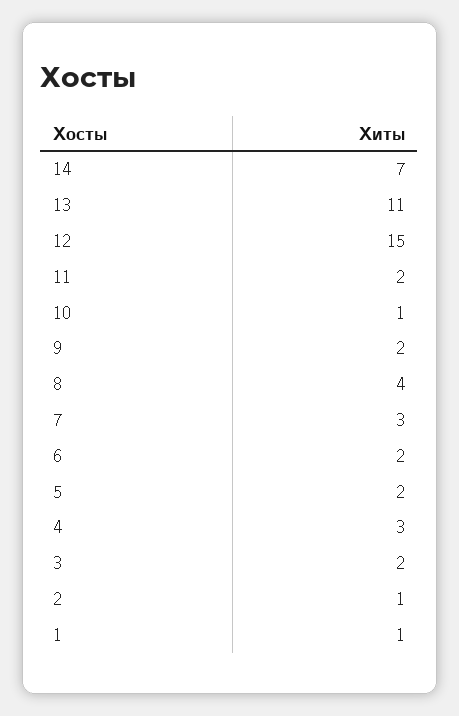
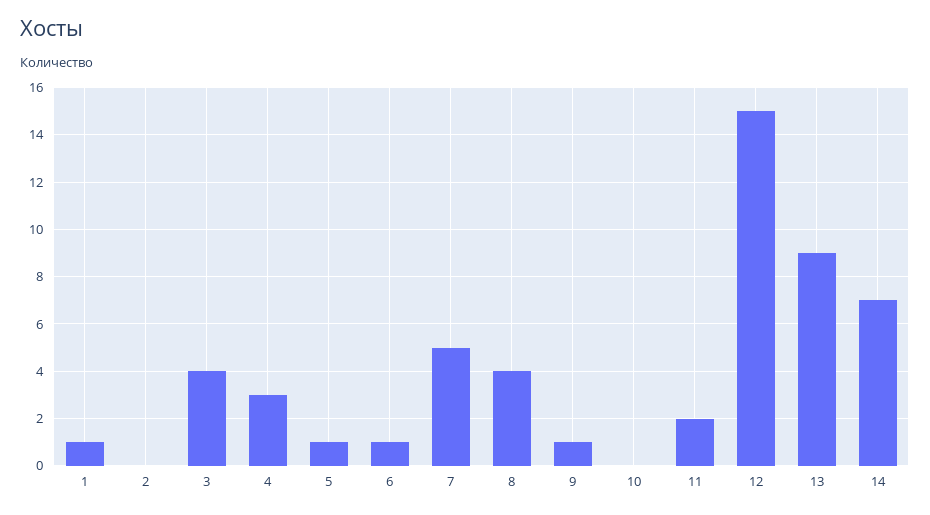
13: 11 -> 9
10: 1 -> 0
9: 2 -> 1
7: 3 -> 5
6: 2 -> 1
5: 2 -> 1
3: 2 -> 4
2: 1 -> 0

